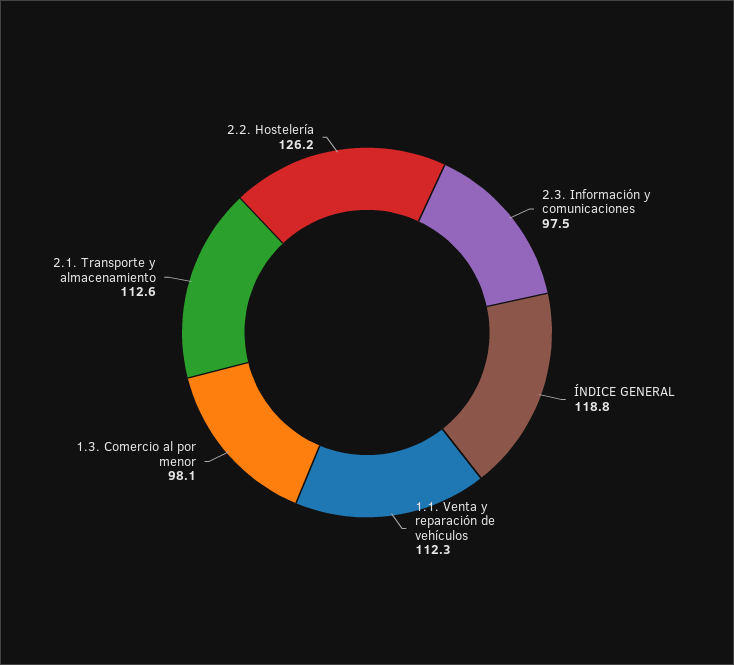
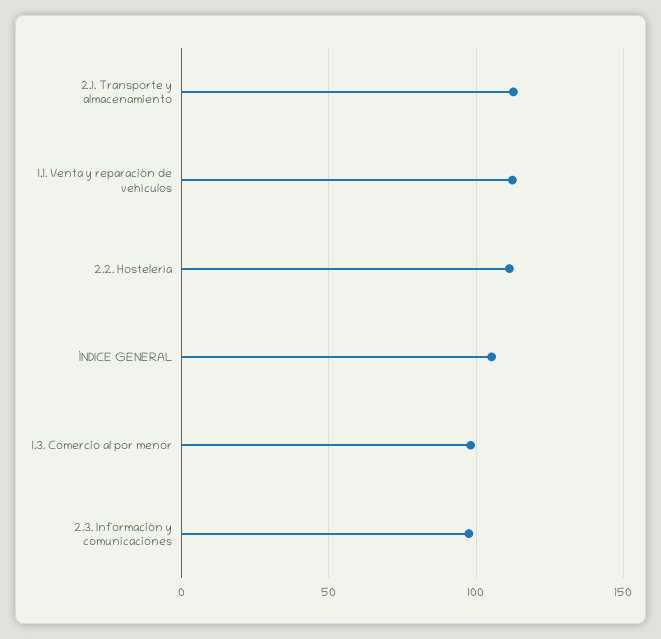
ÍNDICE GENERAL: 118.8 -> 105
2.2. Hostelería: 126.2 -> 110

